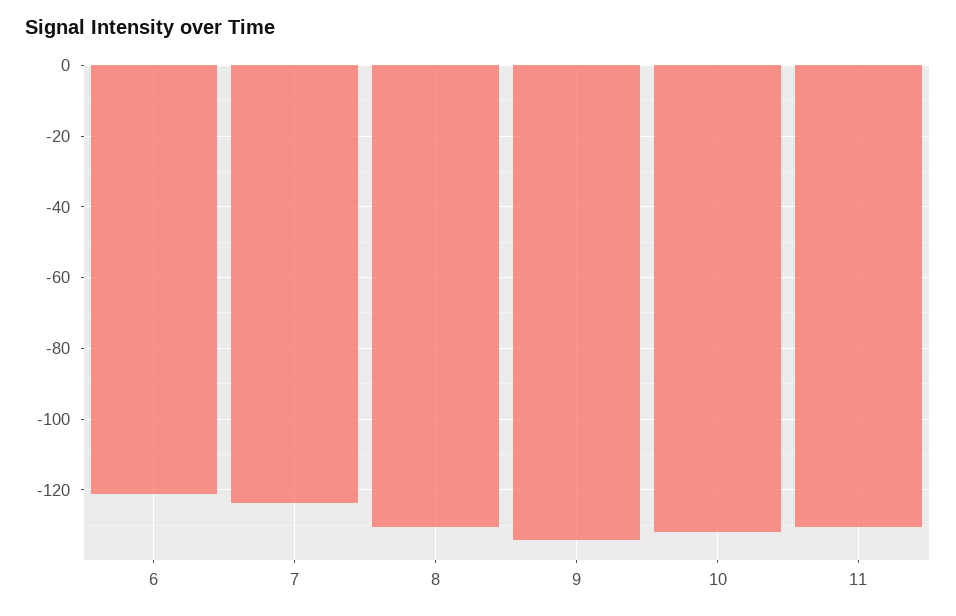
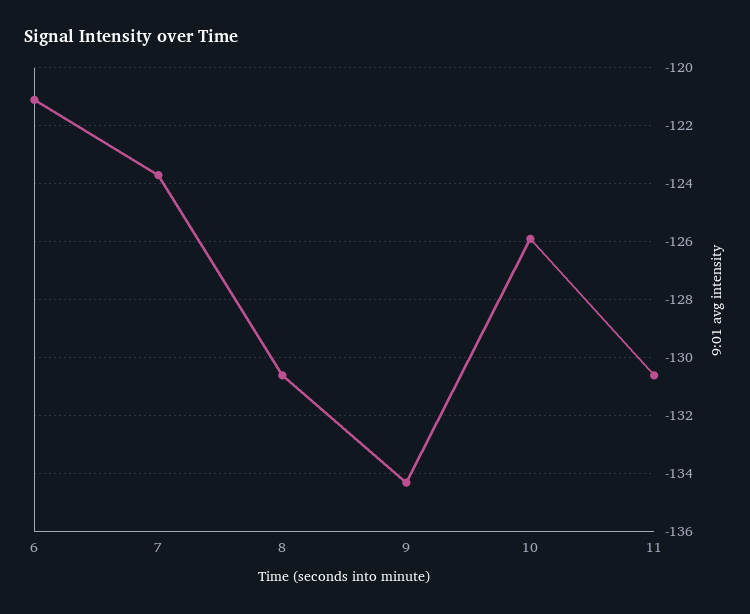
10: -132 -> -126

